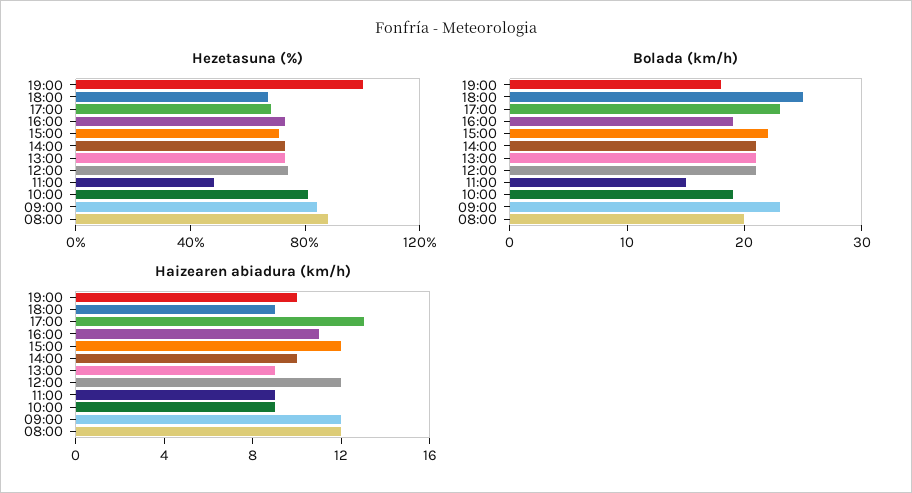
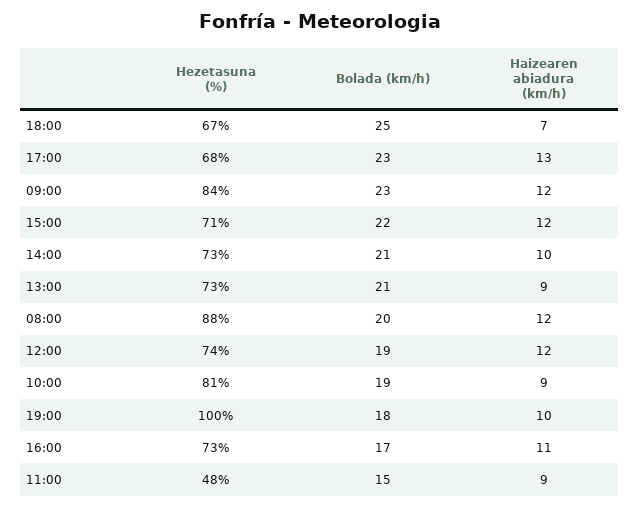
Bolada (km/h), 16:00: 19 -> 17
Bolada (km/h), 12:00: 21 -> 19
Haizearen abiadura (km/h), 18:00: 9 -> 7

